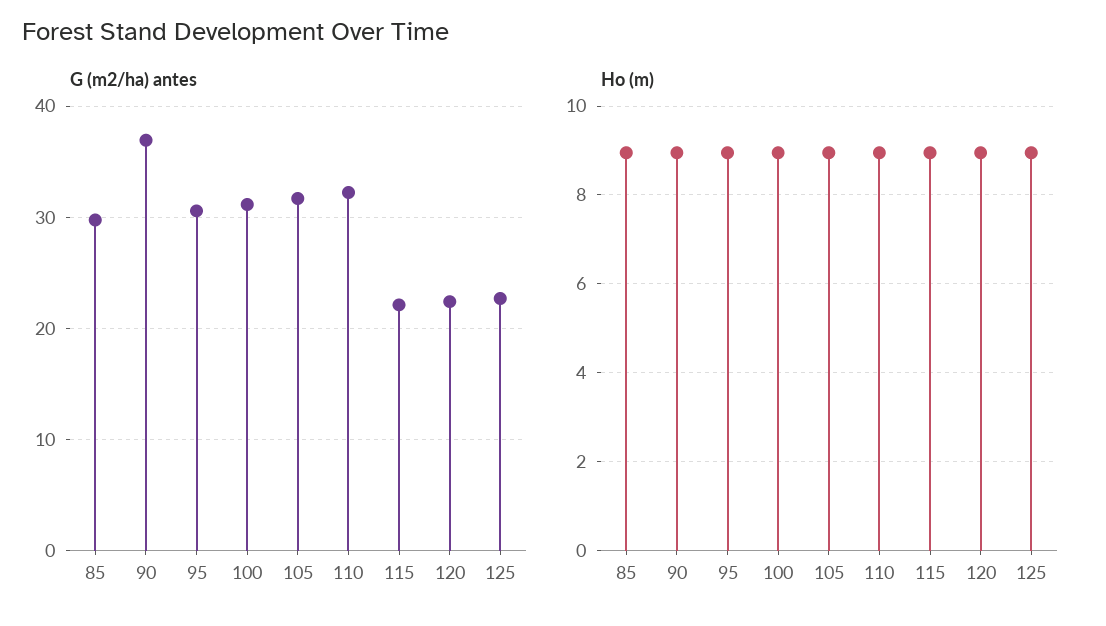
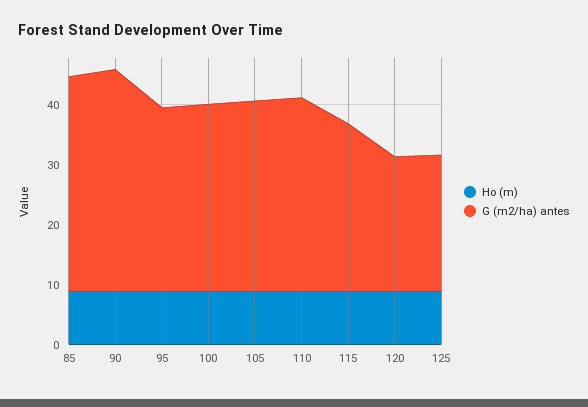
G (m2/ha) antes, 85: 30 -> 36
G (m2/ha) antes, 115: 22 -> 28

